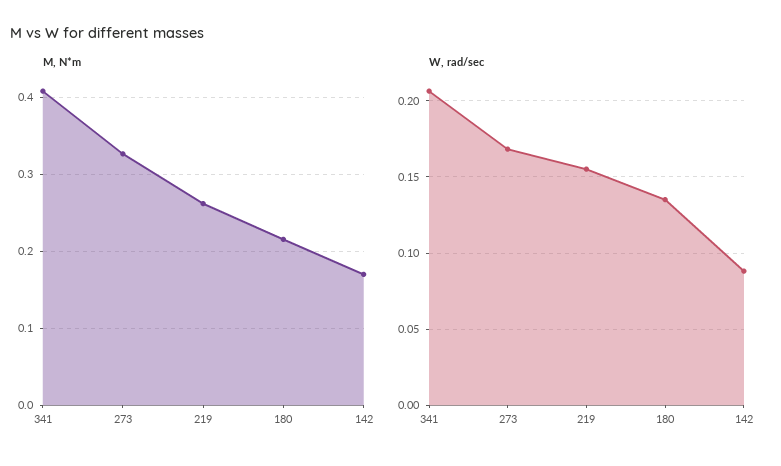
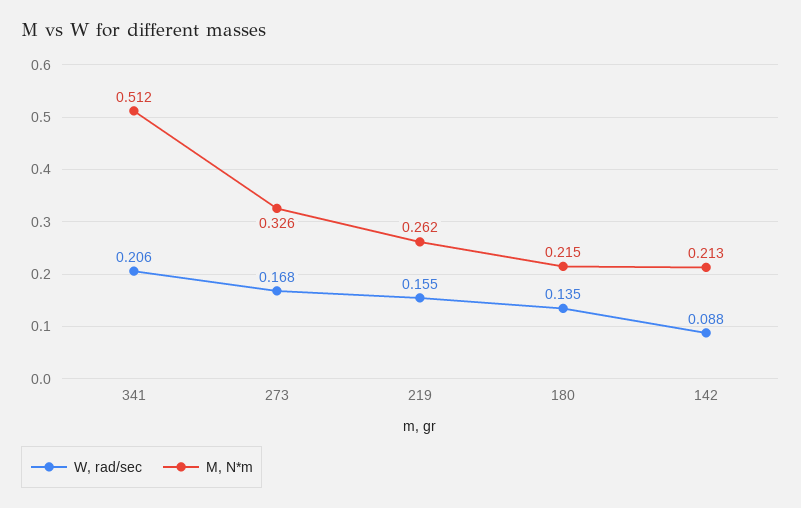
M, N*m, 341: 0.41 -> 0.512
M, N*m, 142: 0.17 -> 0.213

